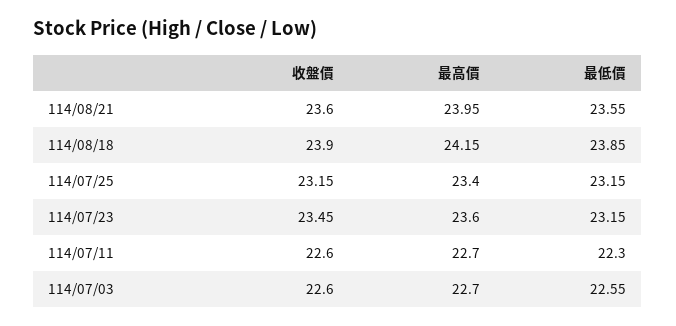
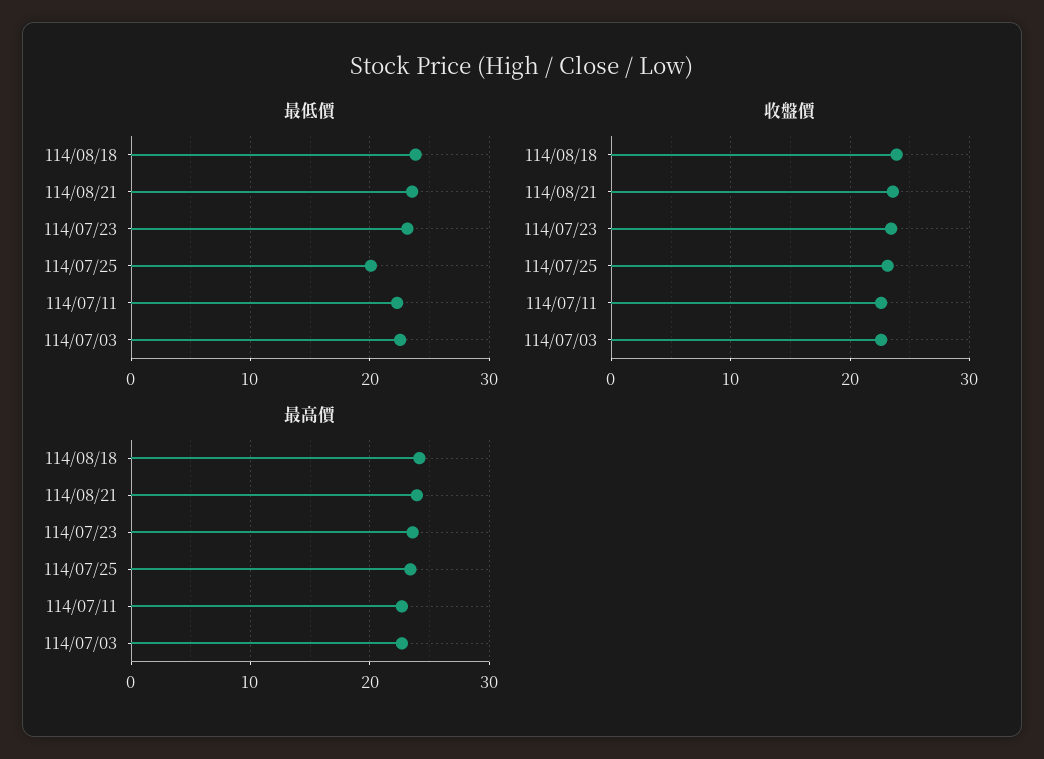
最低價, 114/07/25: 23.15 -> 20

